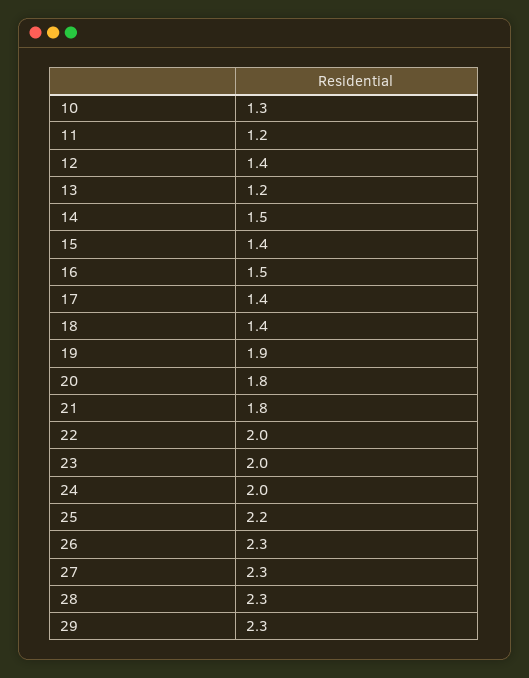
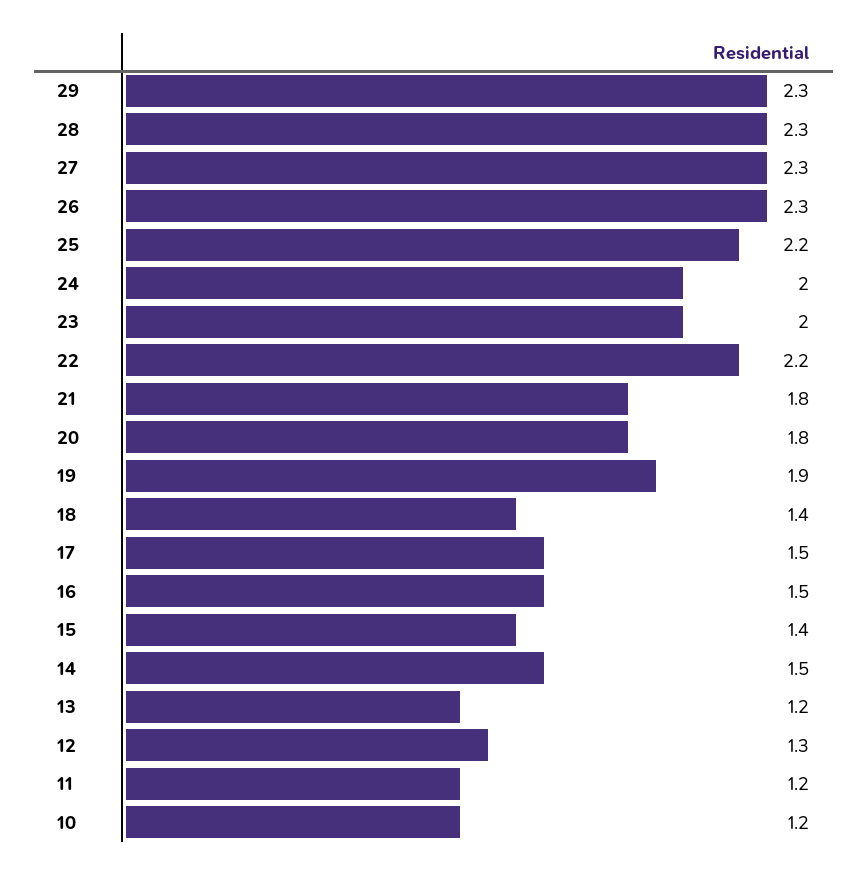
10: 1.3 -> 1.2
12: 1.4 -> 1.3
17: 1.4 -> 1.5
22: 2 -> 2.2

